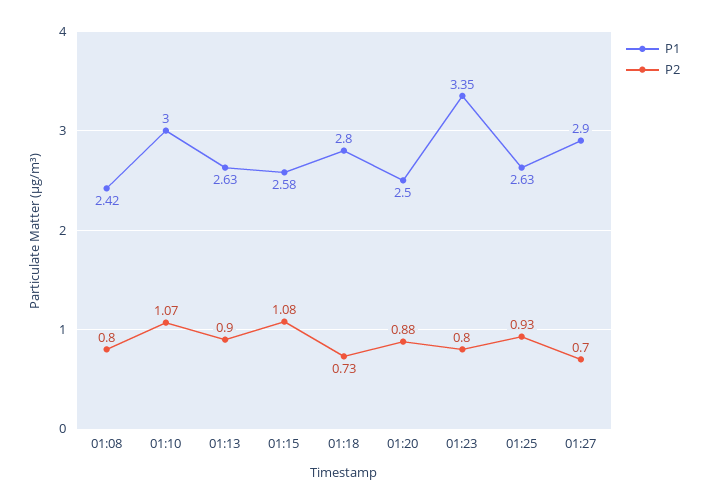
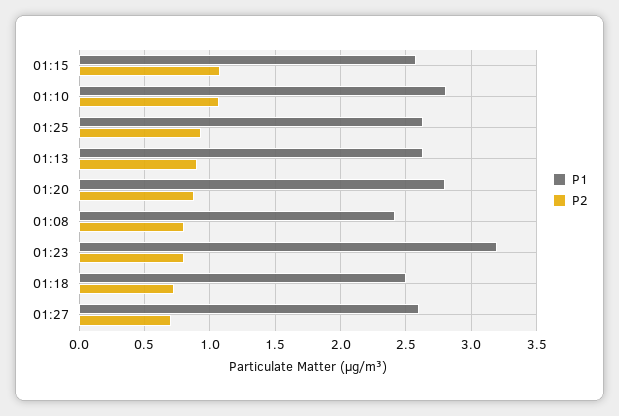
P1, 01:10: 3 -> 2.8
P1, 01:18: 2.8 -> 2.5
P1, 01:20: 2.5 -> 2.8
P1, 01:23: 3.35 -> 3.2
P1, 01:27: 2.9 -> 2.6

